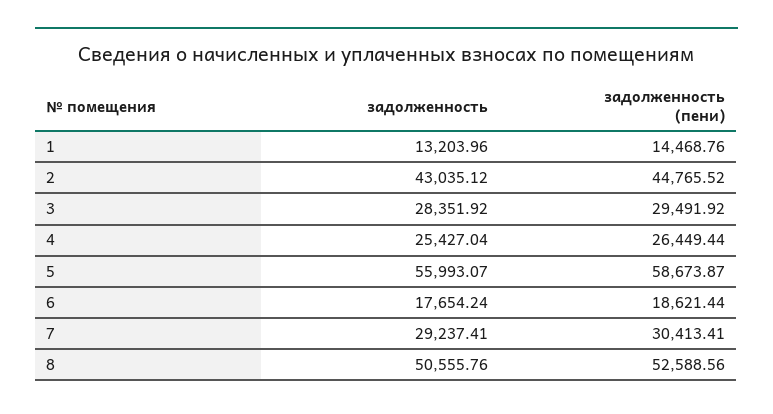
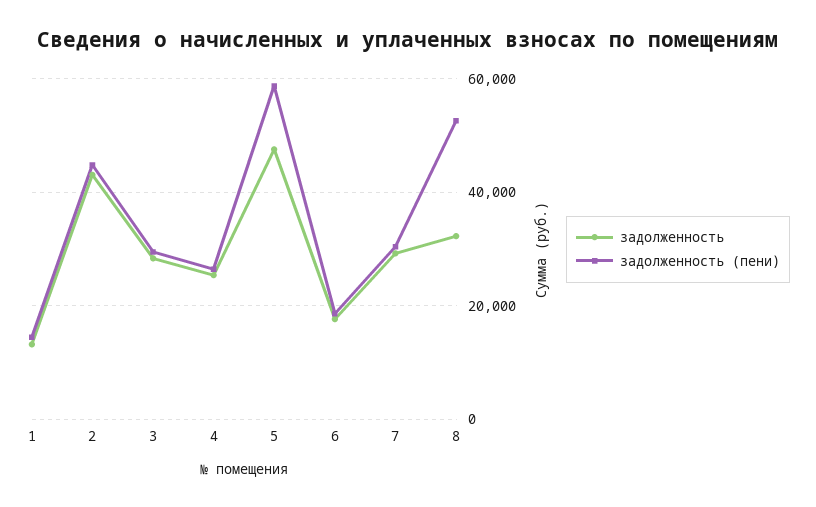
задолженность, 5: 55993.07 -> 48000
задолженность, 8: 50555.76 -> 32000

